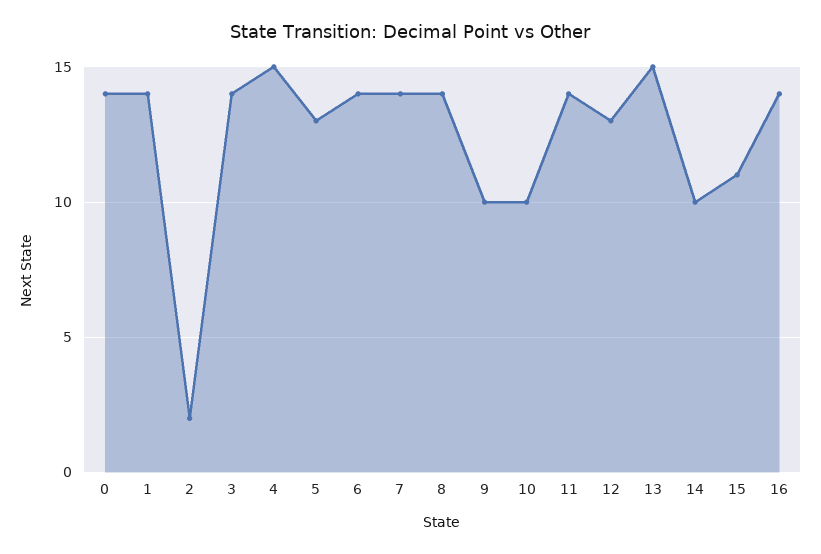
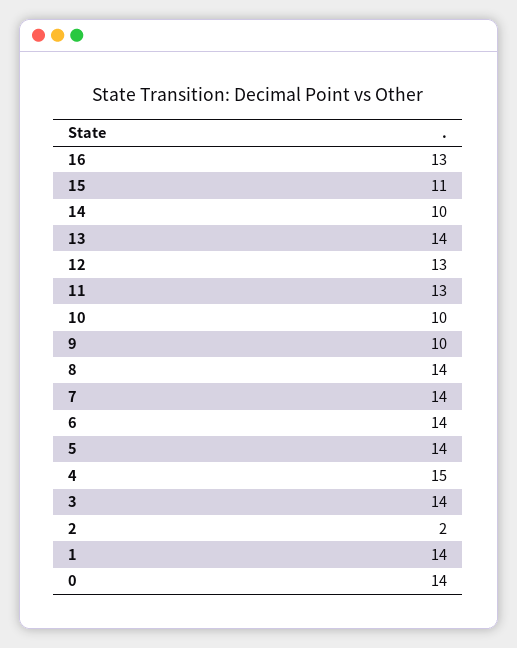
5: 13 -> 14
11: 14 -> 13
13: 15 -> 14
16: 14 -> 13

